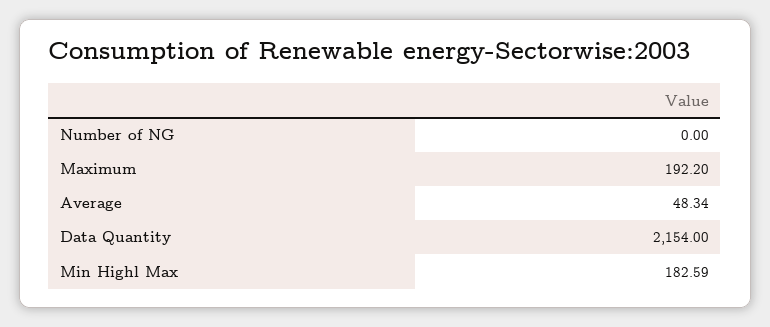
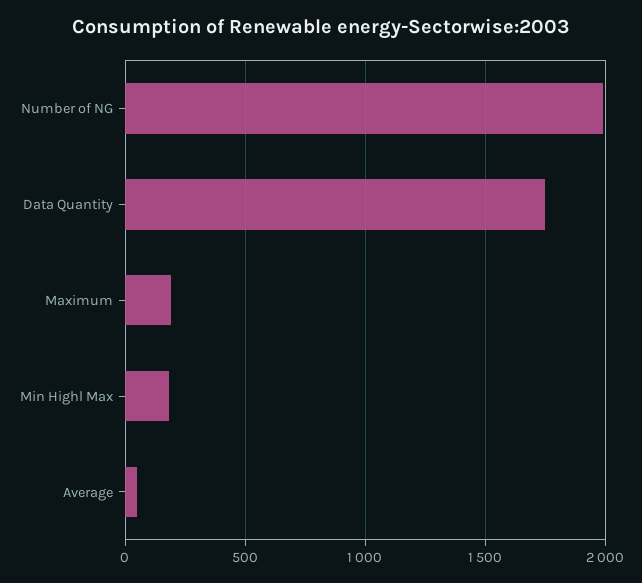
Number of NG: 0 -> 2000
Data Quantity: 2154 -> 1750

